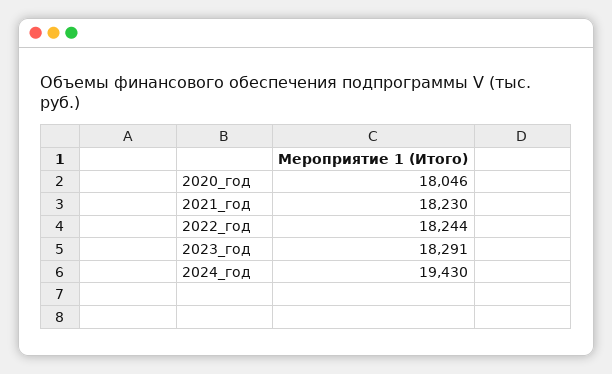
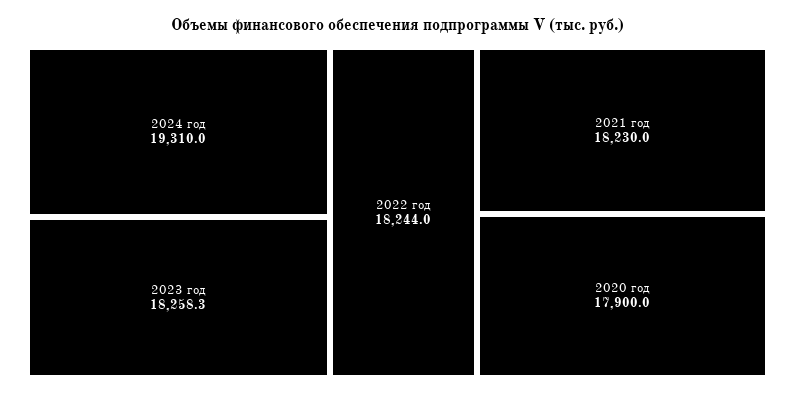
2020_год: 18046 -> 17900
2023_год: 18291 -> 18258.3
2024_год: 19430 -> 19310

